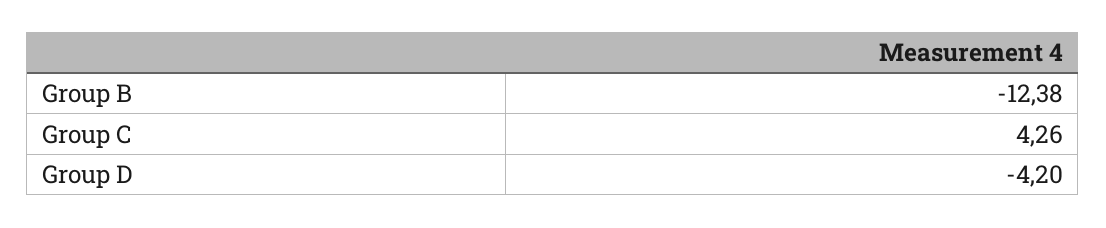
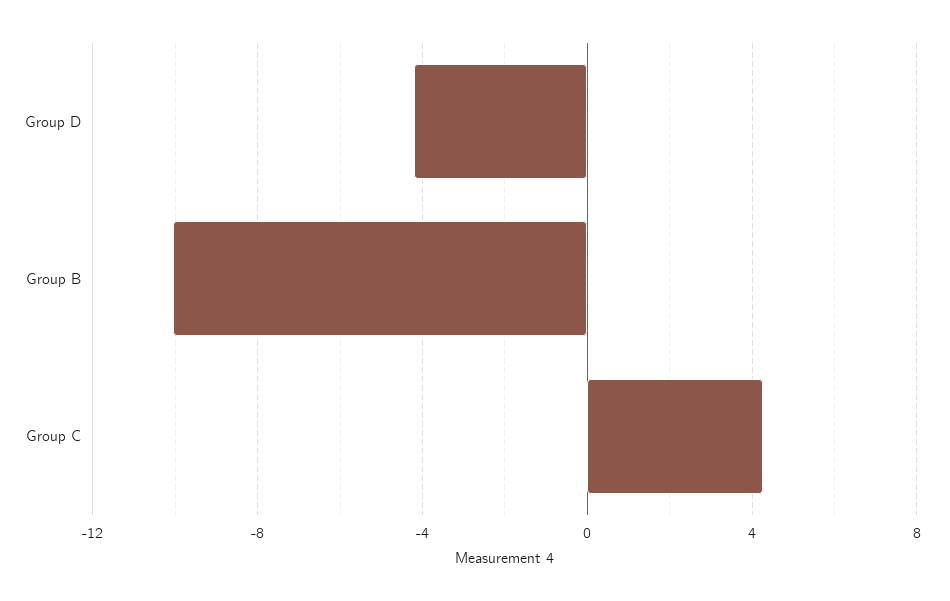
Group B: -12.38 -> -10

